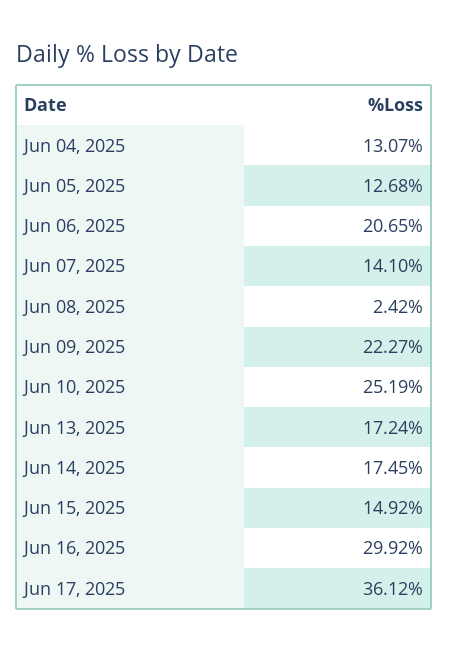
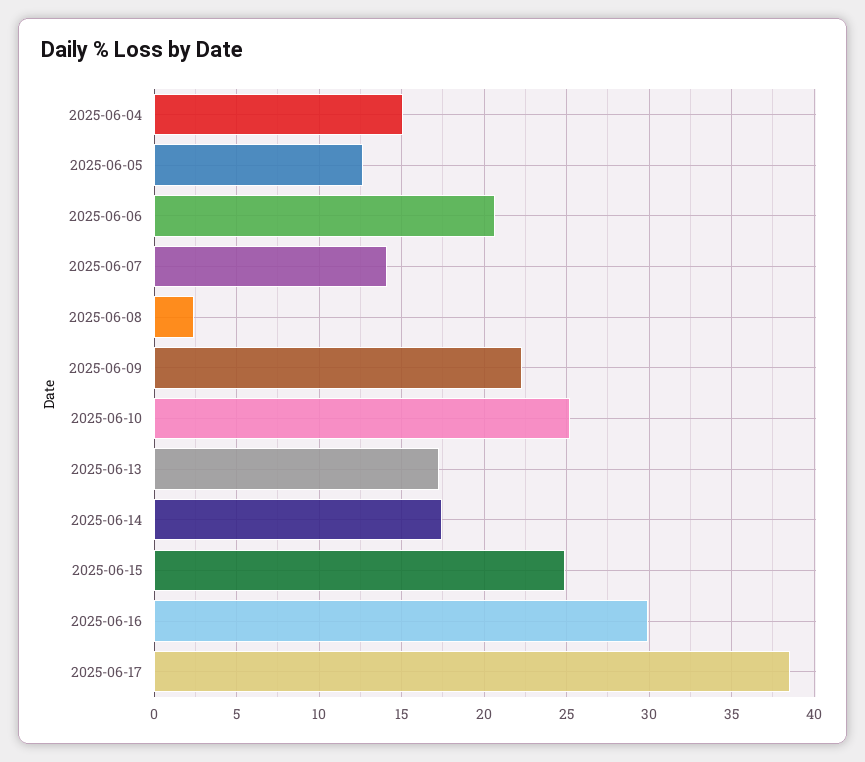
Jun 04, 2025: 13.07 -> 15
Jun 15, 2025: 14.92 -> 25
Jun 17, 2025: 36.12 -> 38.5

